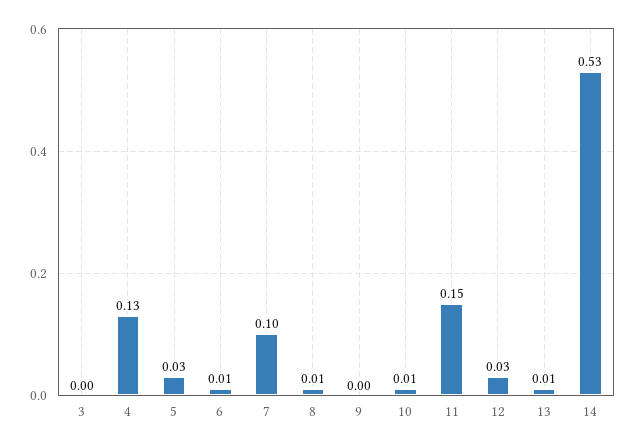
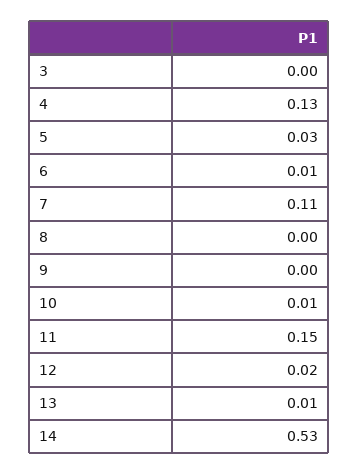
7: 0.1 -> 0.11
8: 0.01 -> 0
12: 0.03 -> 0.02

